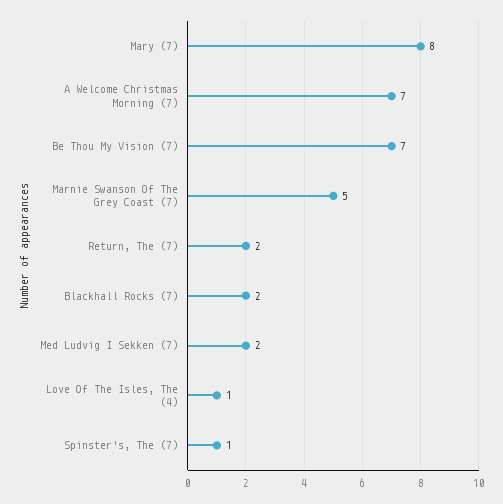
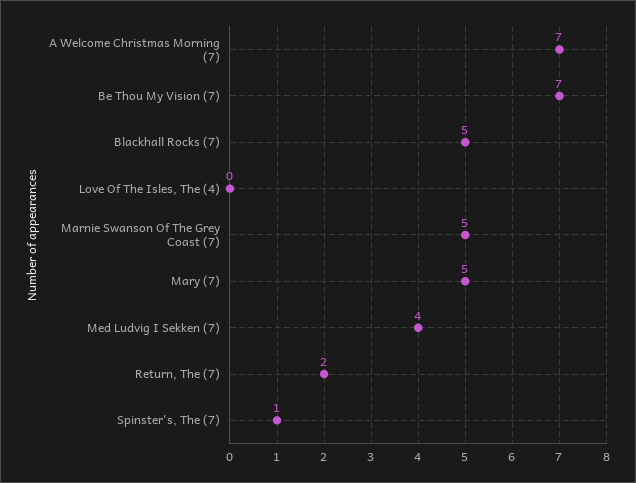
Mary (7): 8 -> 5
Blackhall Rocks (7): 2 -> 5
Med Ludvig I Sekken (7): 2 -> 4
Love Of The Isles, The (4): 1 -> 0

